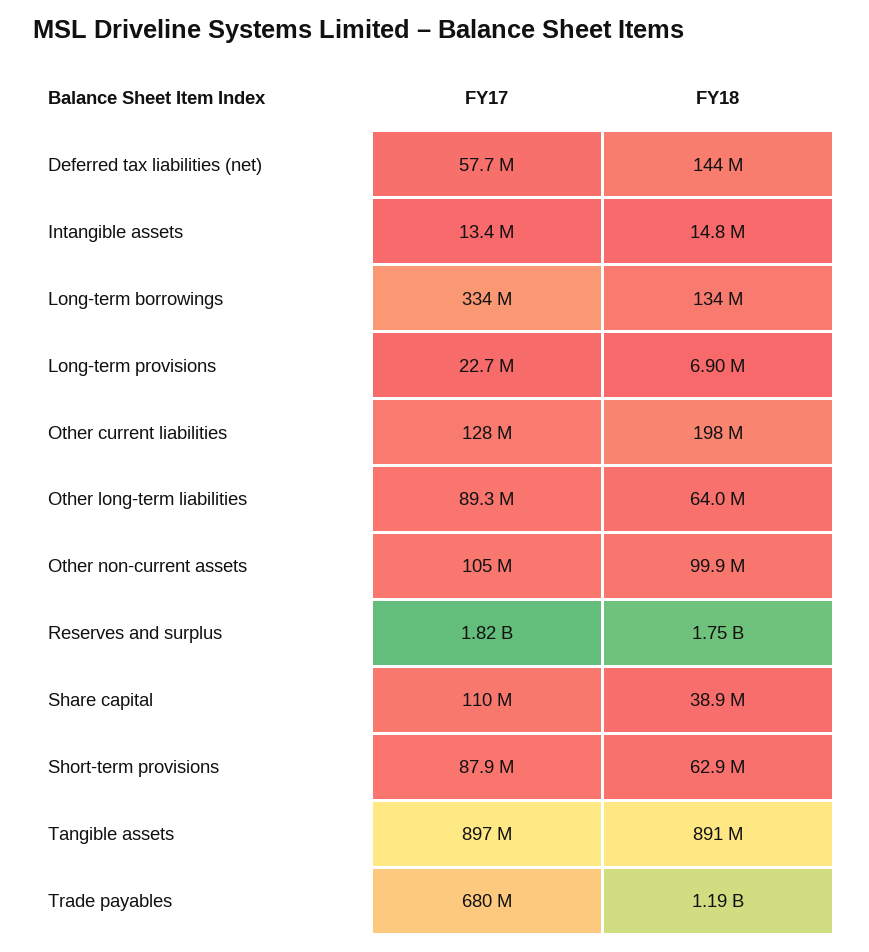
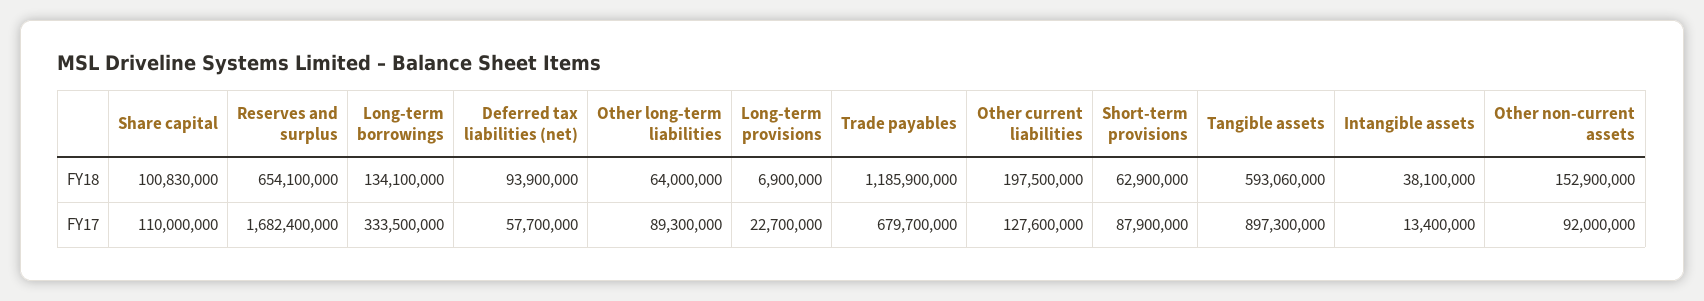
FY18, Deferred tax liabilities (net): 144000000 -> 93900000
FY18, Intangible assets: 14800000 -> 38100000
FY17, Other non-current assets: 105000000 -> 92000000
FY18, Other non-current assets: 99900000 -> 152900000
FY17, Reserves and surplus: 1820000000 -> 1682400000
FY18, Reserves and surplus: 1750000000 -> 654100000
FY18, Share capital: 38900000 -> 100830000
FY18, Tangible assets: 891000000 -> 593060000

